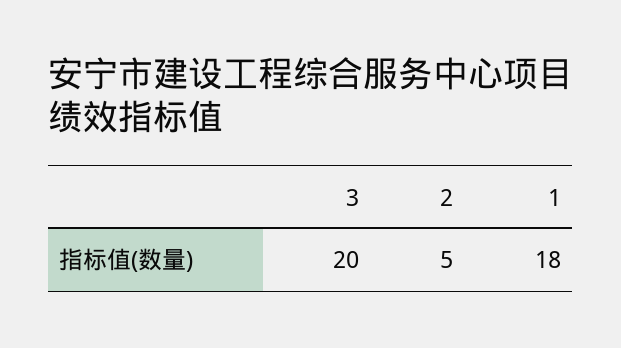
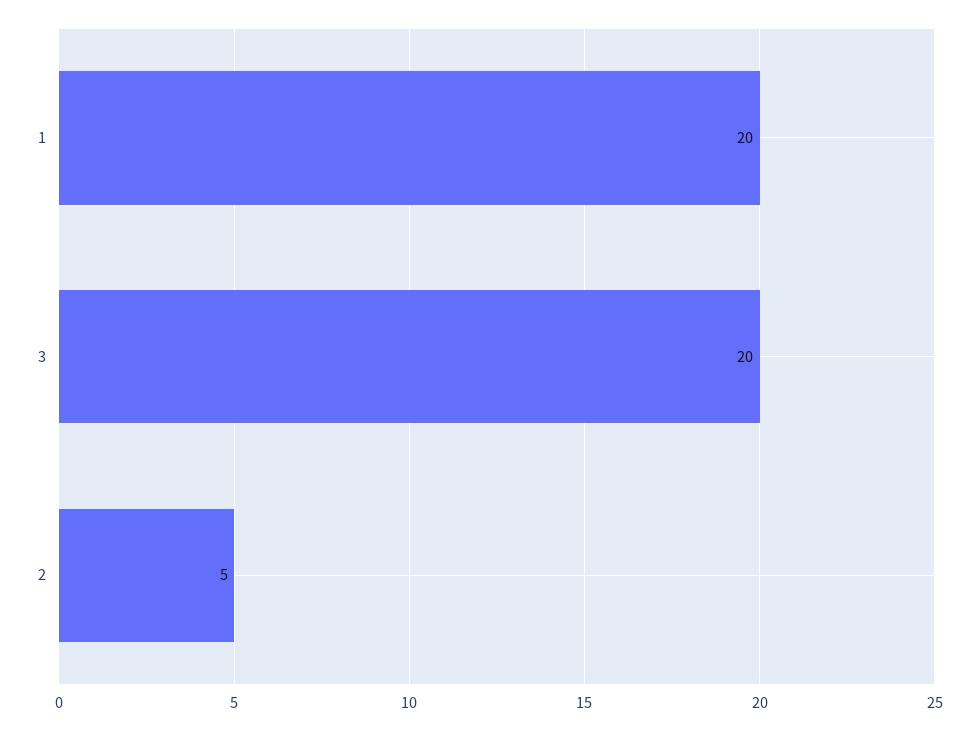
1: 18 -> 20

